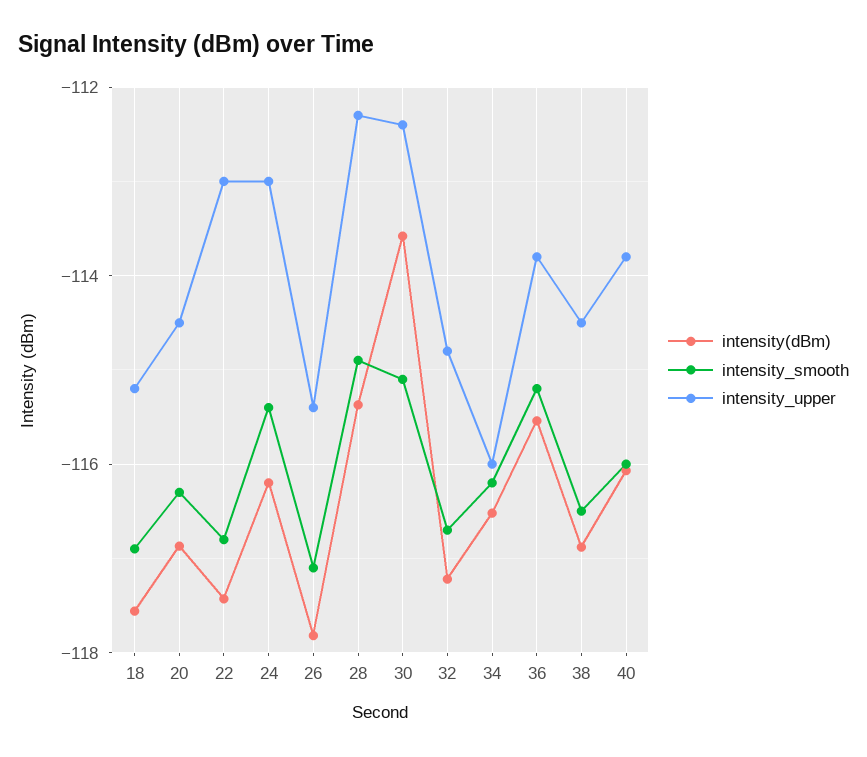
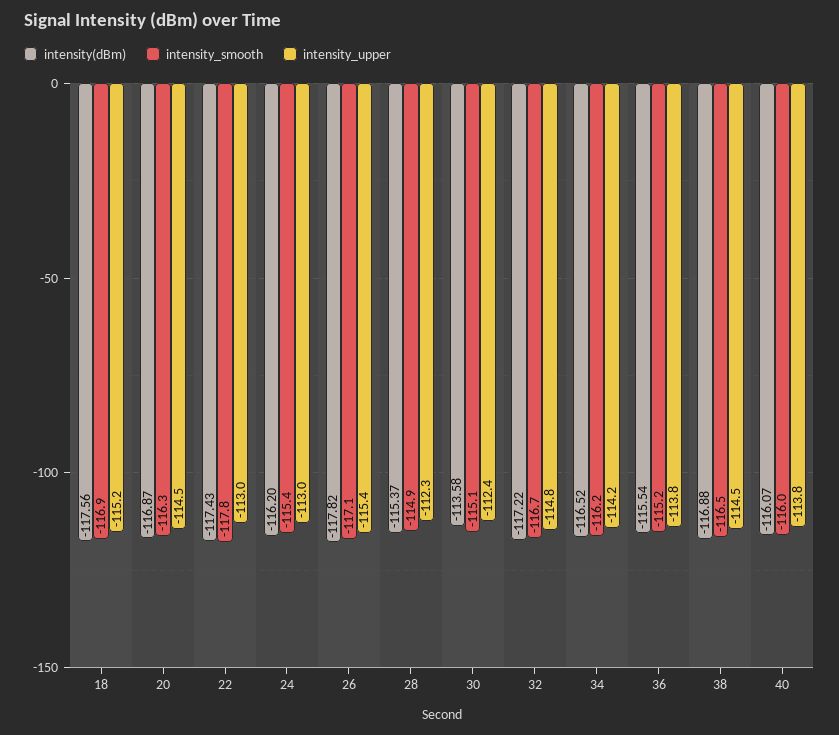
intensity_smooth, 22: -116.8 -> -117.8
intensity_upper, 34: -116 -> -114.2

